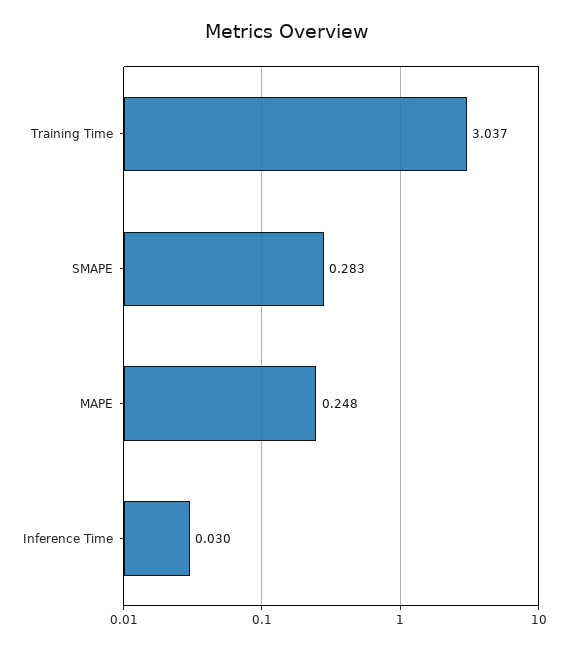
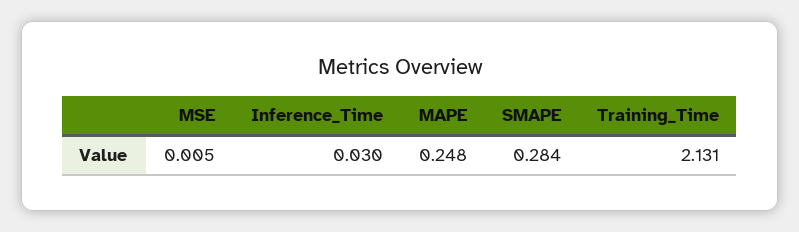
Training Time: 3.037 -> 2.131
SMAPE: 0.283 -> 0.284
MSE: none -> 0.005

